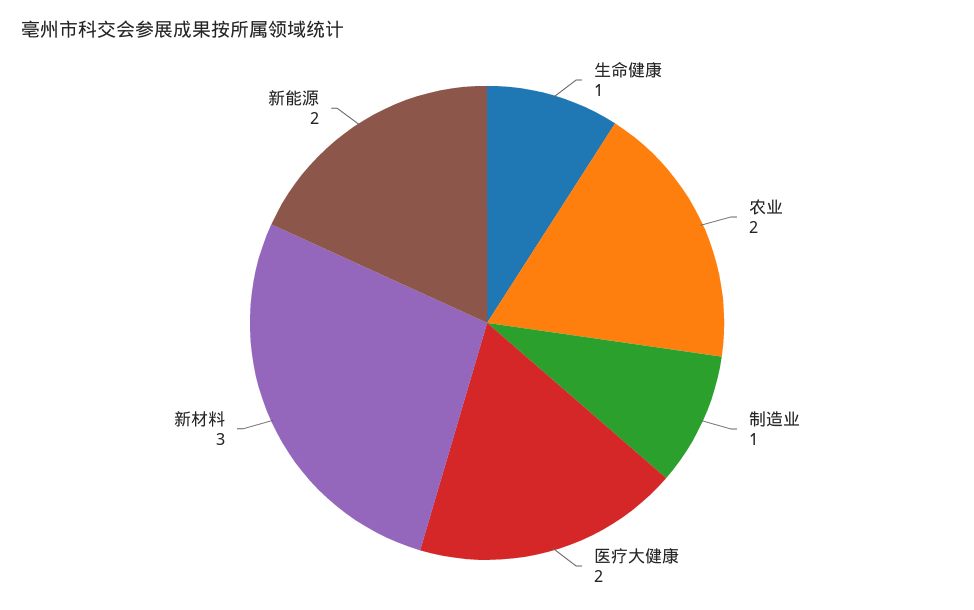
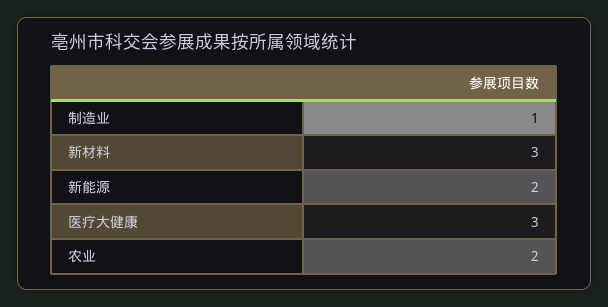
生命健康: 1 -> none
医疗大健康: 2 -> 3

